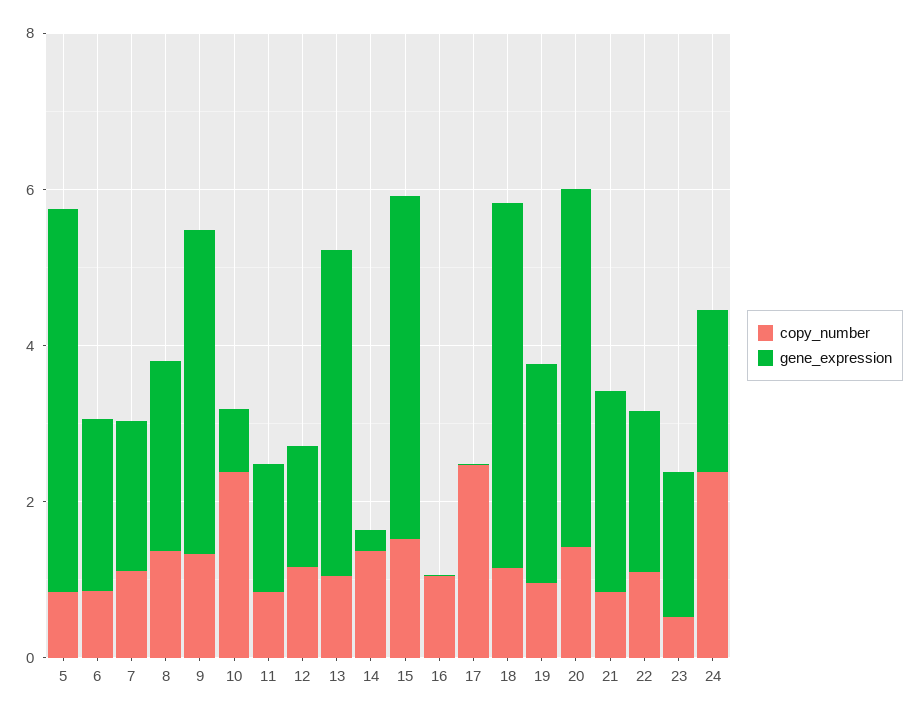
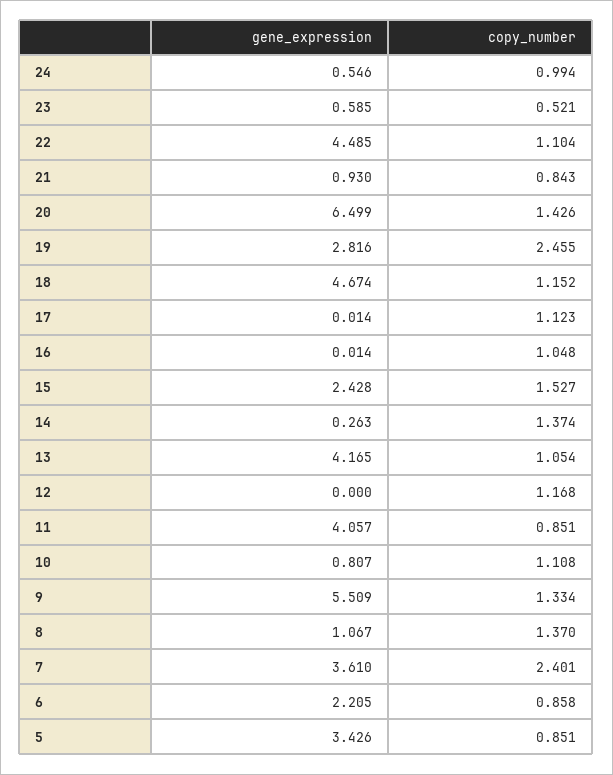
gene_expression, 5: 5 -> 3.426
copy_number, 7: 1 -> 2.401
gene_expression, 7: 2 -> 3.61
gene_expression, 8: 2.5 -> 1.067
gene_expression, 9: 4 -> 5.509
copy_number, 10: 2.5 -> 1.108
gene_expression, 11: 1.5 -> 4.057
gene_expression, 12: 1.5 -> 0
gene_expression, 15: 4.5 -> 2.428
copy_number, 17: 2.5 -> 1.123
copy_number, 19: 1 -> 2.455
gene_expression, 20: 4.5 -> 6.499
gene_expression, 21: 2.5 -> 0.93
gene_expression, 22: 2 -> 4.485
gene_expression, 23: 2 -> 0.585
copy_number, 24: 2.5 -> 0.994
gene_expression, 24: 2 -> 0.546

